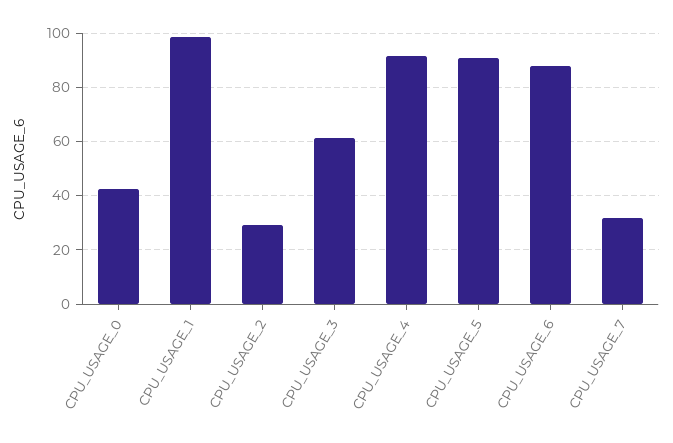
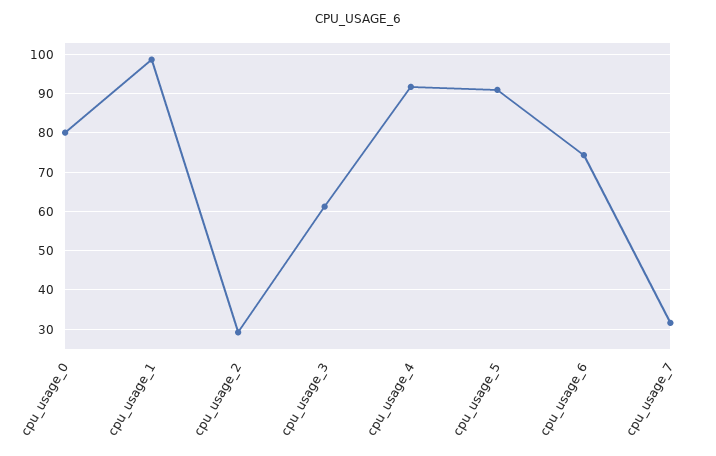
CPU_USAGE_0: 42.5 -> 80
CPU_USAGE_6: 87.5 -> 74

